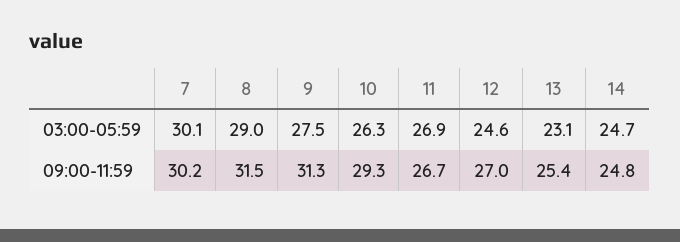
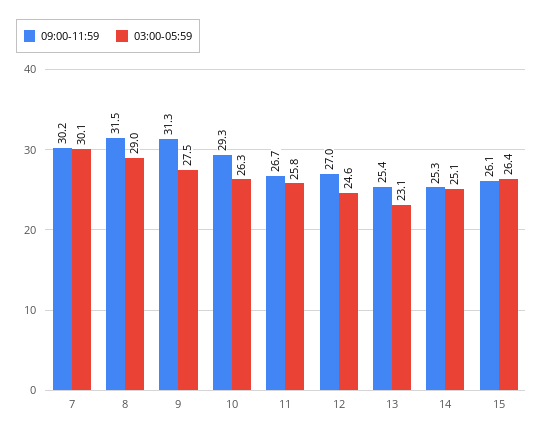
03:00-05:59, 11: 26.9 -> 25.8
03:00-05:59, 14: 24.7 -> 25.1
09:00-11:59, 14: 24.8 -> 25.3
09:00-11:59, 15: none -> 26.1
03:00-05:59, 15: none -> 26.4

